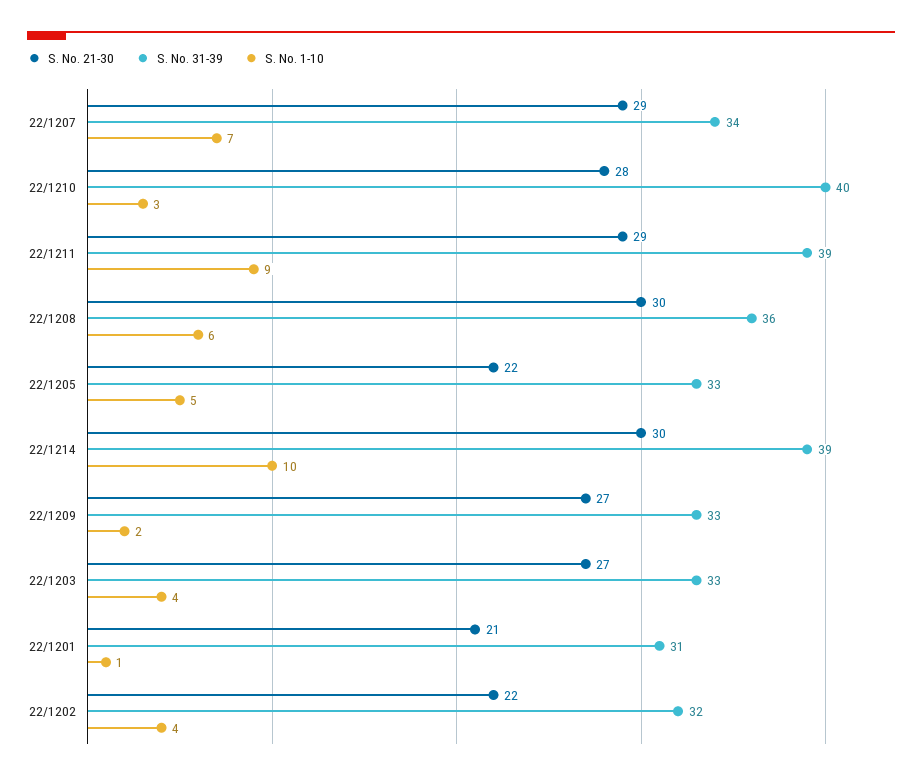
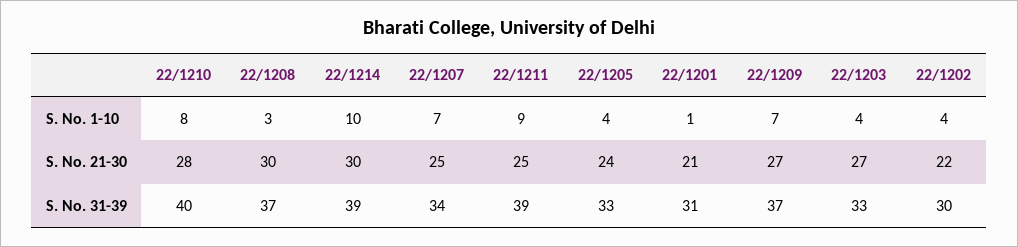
S. No. 21-30, 22/1207: 29 -> 25
S. No. 1-10, 22/1210: 3 -> 8
S. No. 21-30, 22/1211: 29 -> 25
S. No. 31-39, 22/1208: 36 -> 37
S. No. 1-10, 22/1208: 6 -> 3
S. No. 21-30, 22/1205: 22 -> 24
S. No. 1-10, 22/1205: 5 -> 4
S. No. 31-39, 22/1209: 33 -> 37
S. No. 1-10, 22/1209: 2 -> 7
S. No. 31-39, 22/1202: 32 -> 30

